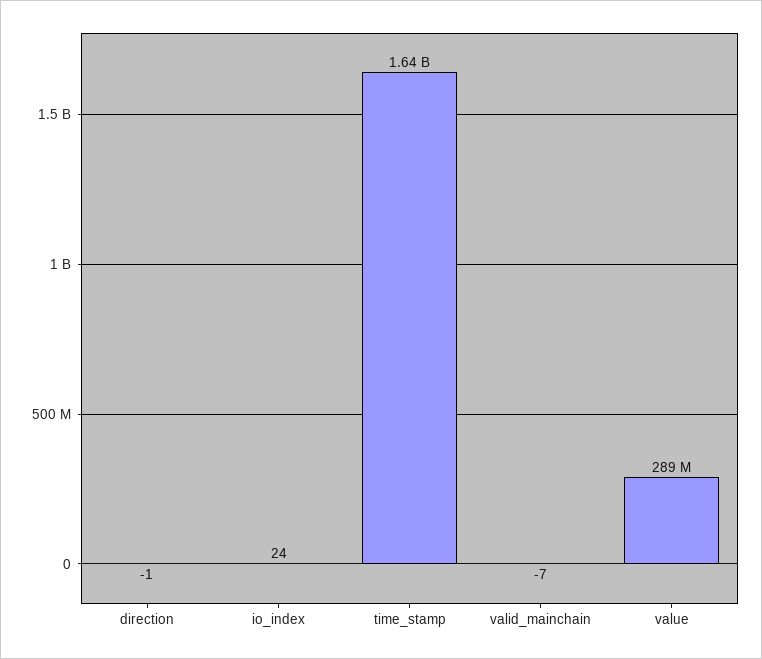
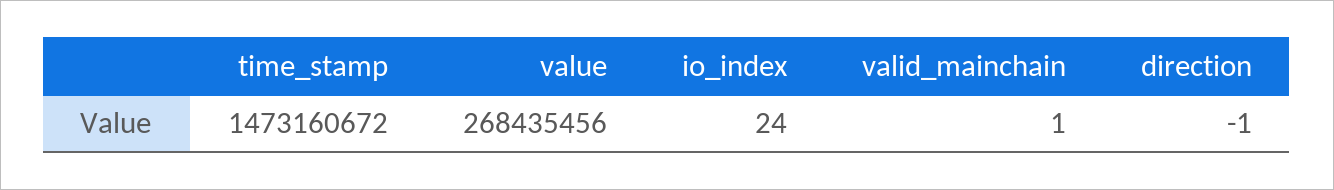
time_stamp: 1640000000 -> 1473160672
valid_mainchain: -7 -> 1
value: 289000000 -> 268435456

